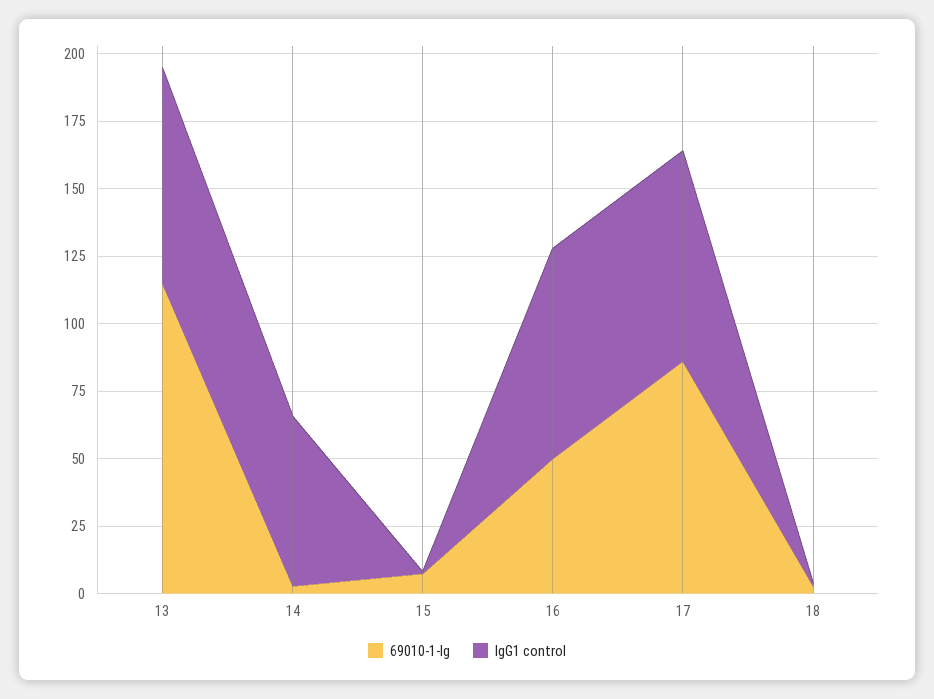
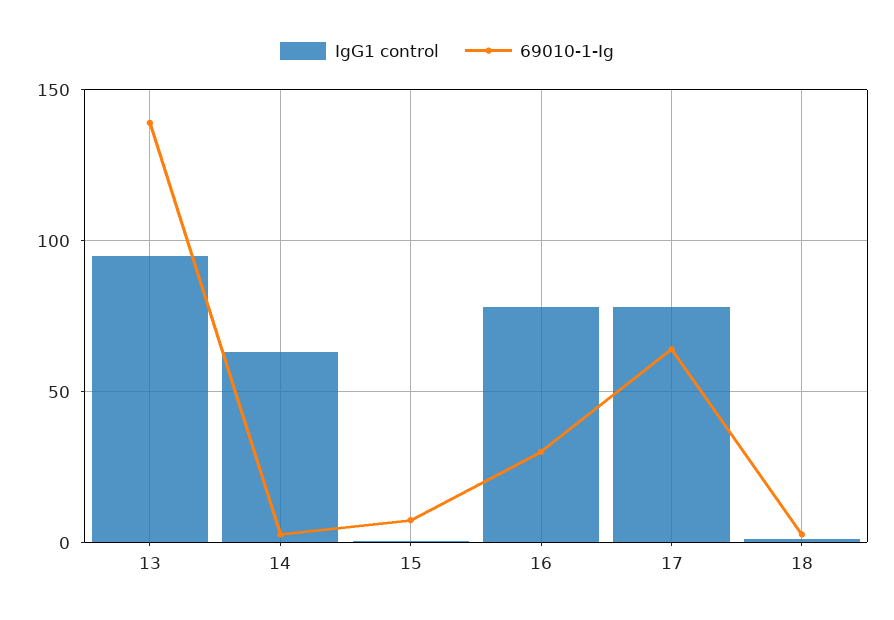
69010-1-Ig, 13: 115 -> 140
IgG1 control, 13: 80 -> 95
69010-1-Ig, 16: 50 -> 30
69010-1-Ig, 17: 85 -> 65

